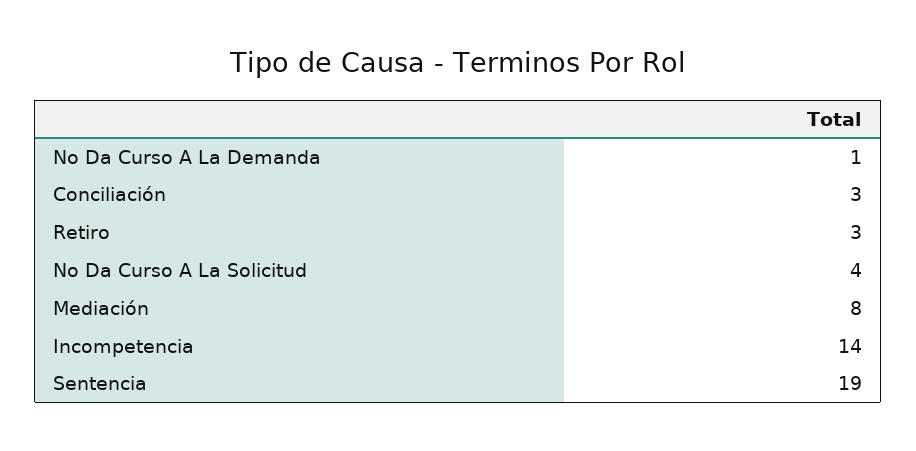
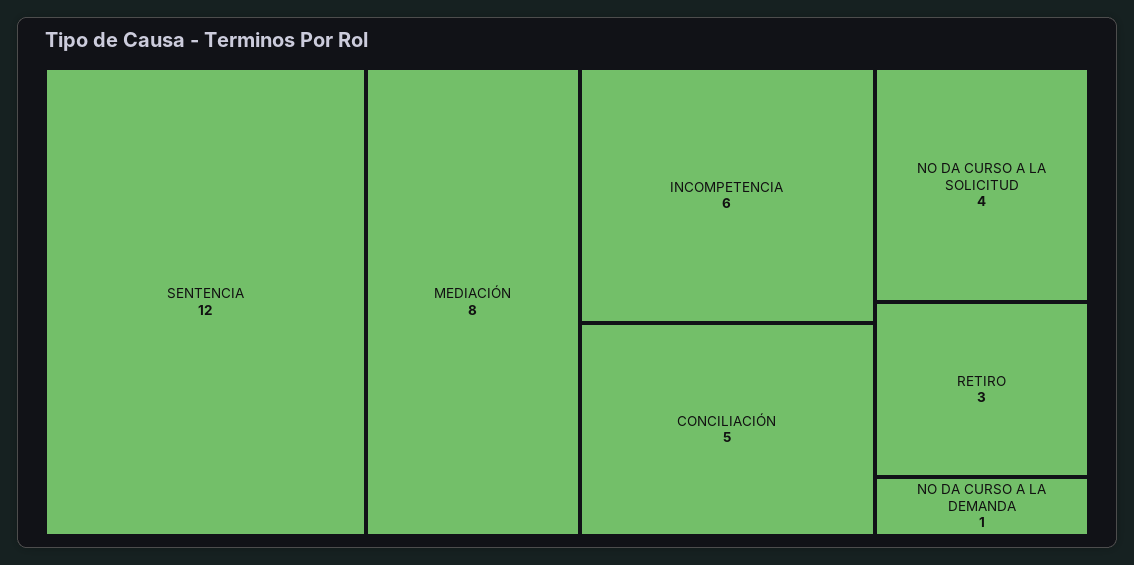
Conciliación: 3 -> 5
Incompetencia: 14 -> 6
Sentencia: 19 -> 12

